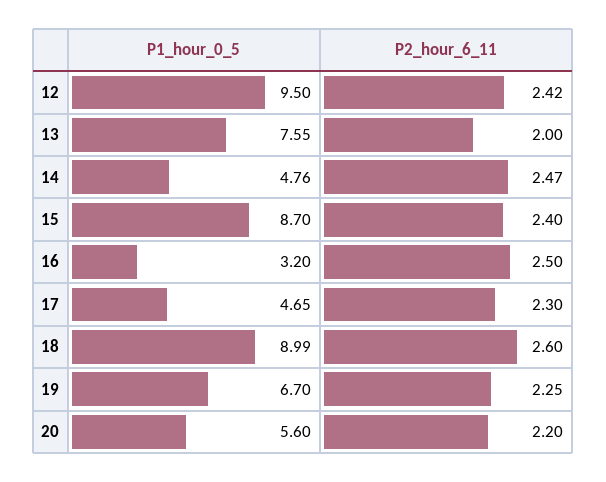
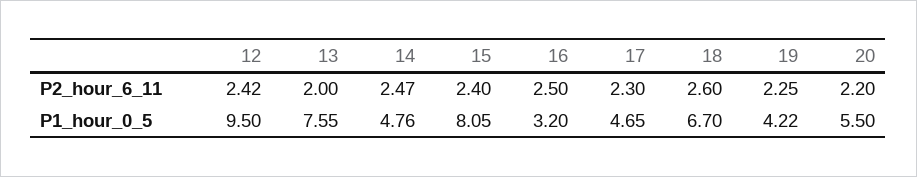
P1_hour_0_5, 15: 8.7 -> 8.05
P1_hour_0_5, 18: 8.99 -> 6.7
P1_hour_0_5, 19: 6.7 -> 4.22
P1_hour_0_5, 20: 5.6 -> 5.5

